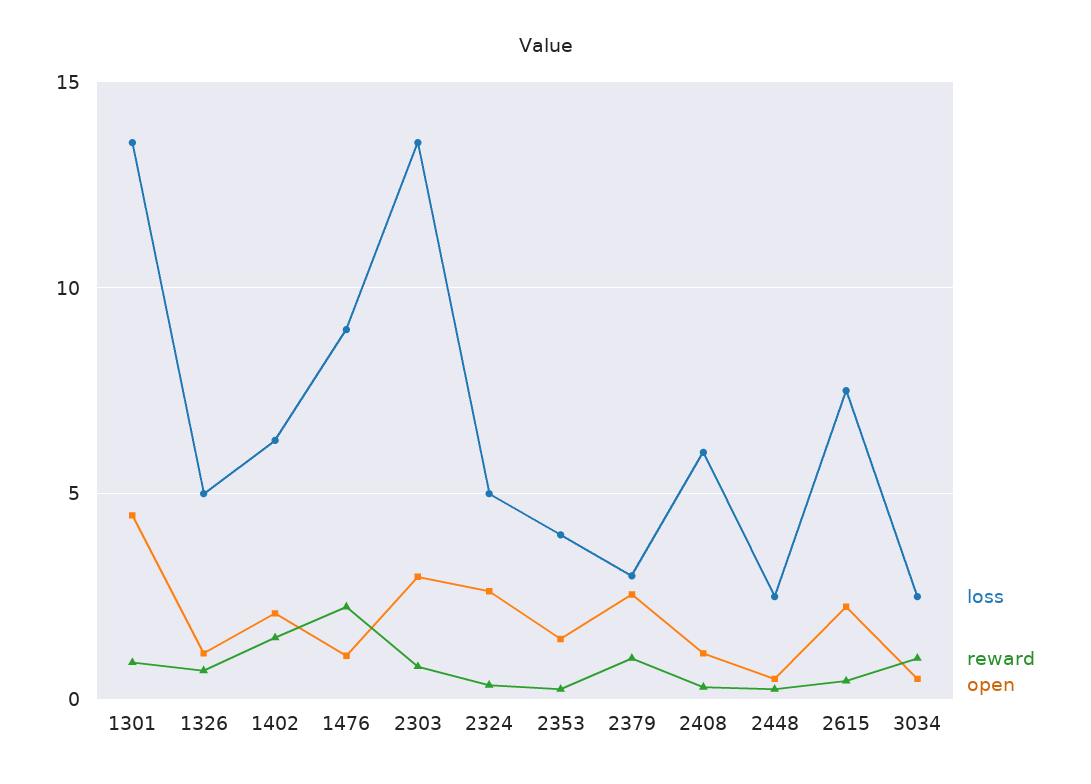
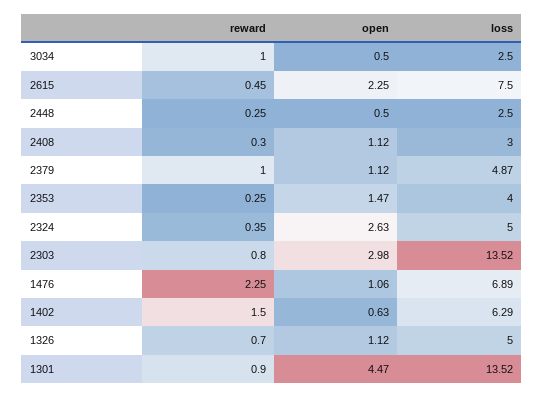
open, 1402: 2 -> 0.63
loss, 1476: 9 -> 6.89
loss, 2379: 3 -> 4.87
open, 2379: 2.5 -> 1.12
loss, 2408: 6 -> 3

